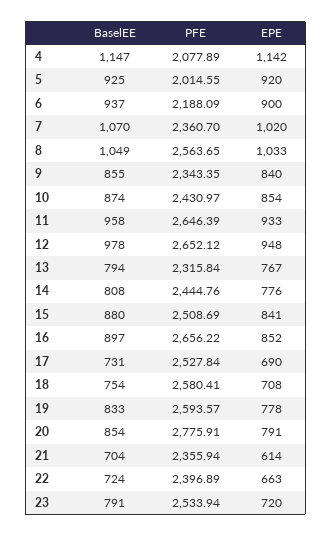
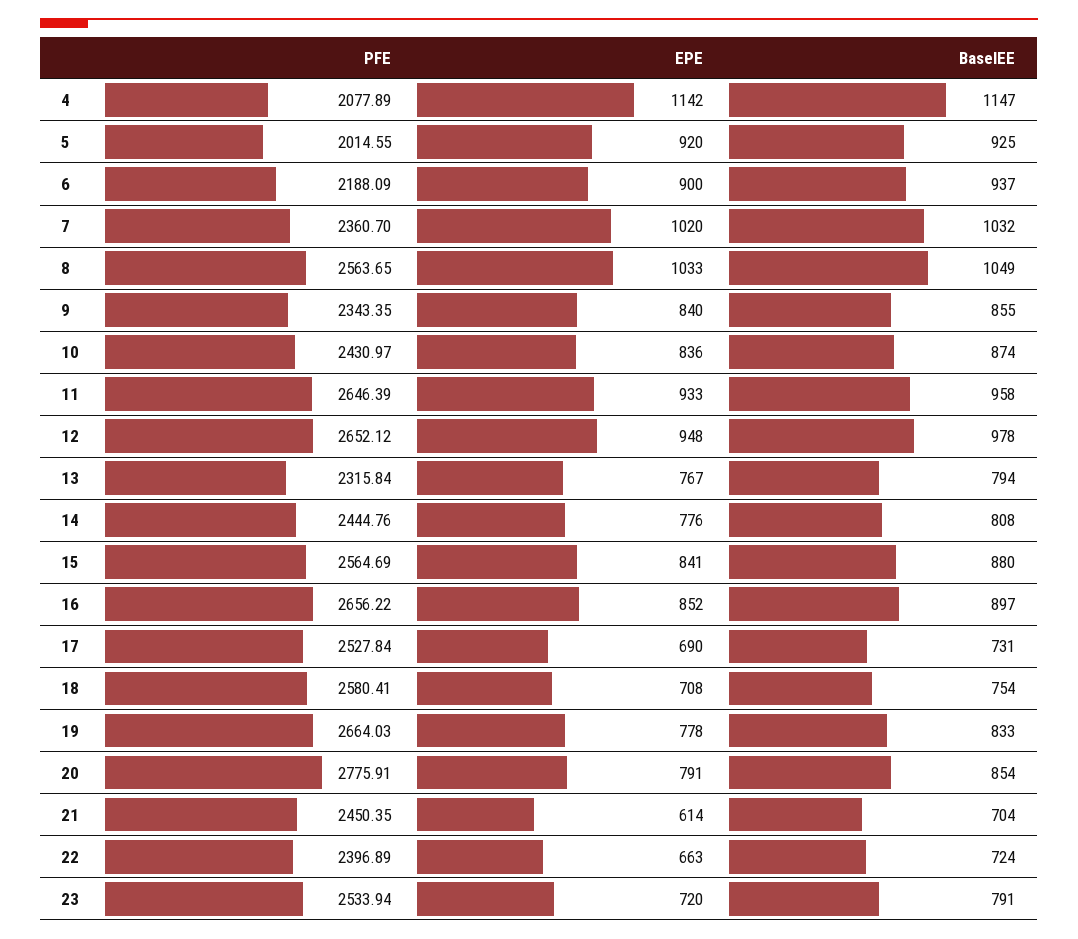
BaselEE, 7: 1070 -> 1032
EPE, 10: 854 -> 836
PFE, 15: 2508.69 -> 2564.69
PFE, 19: 2593.57 -> 2664.03
PFE, 21: 2355.94 -> 2450.35

